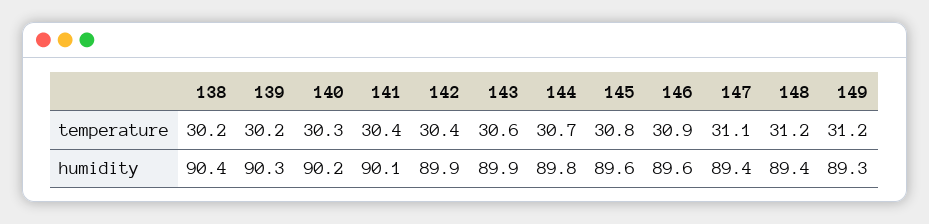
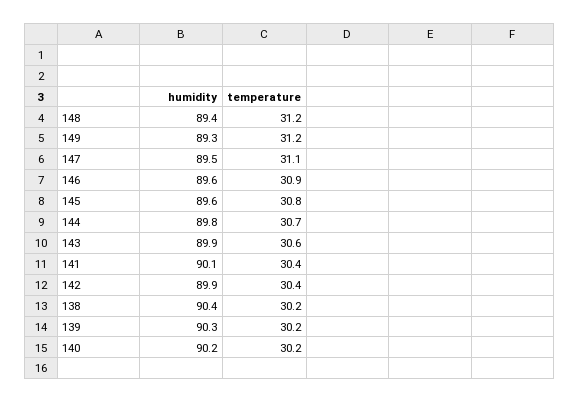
140, temperature: 30.3 -> 30.2
147, humidity: 89.4 -> 89.5

